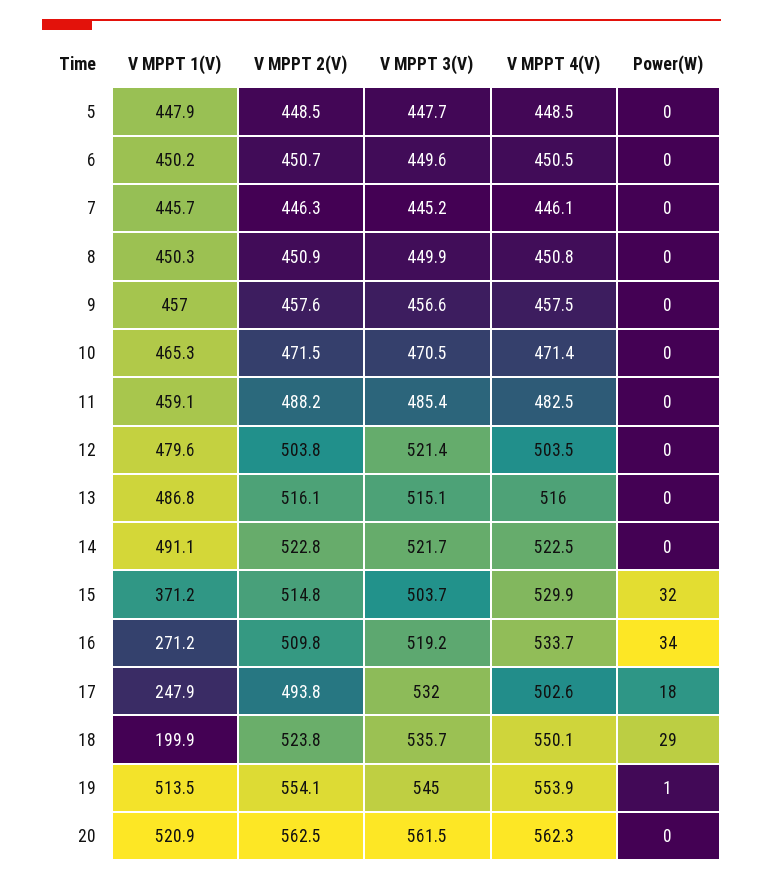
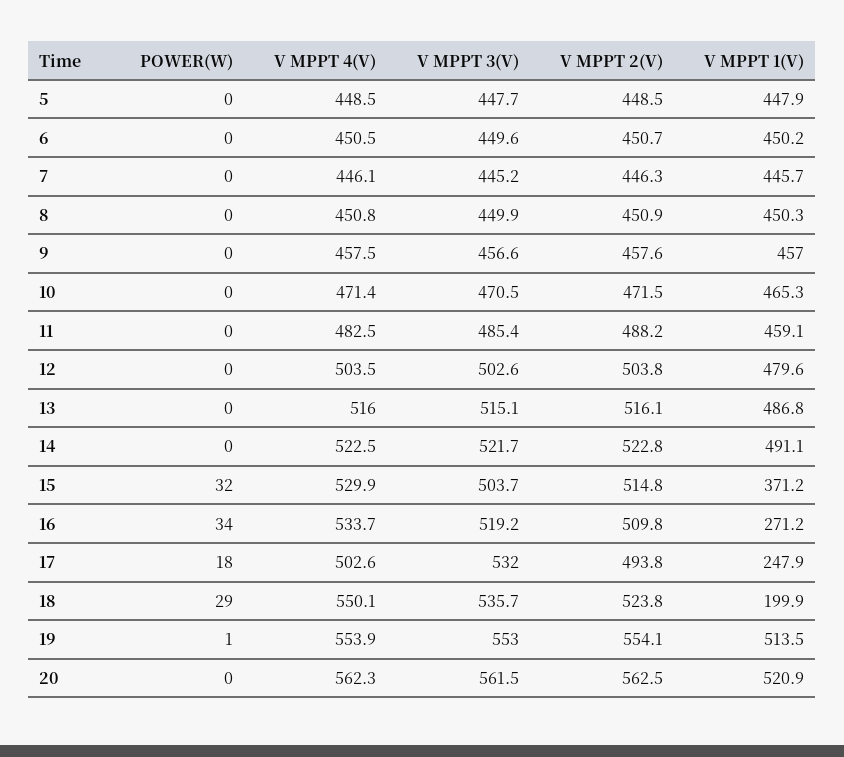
V MPPT 3(V), 12: 521.4 -> 502.6
V MPPT 3(V), 19: 545 -> 553

